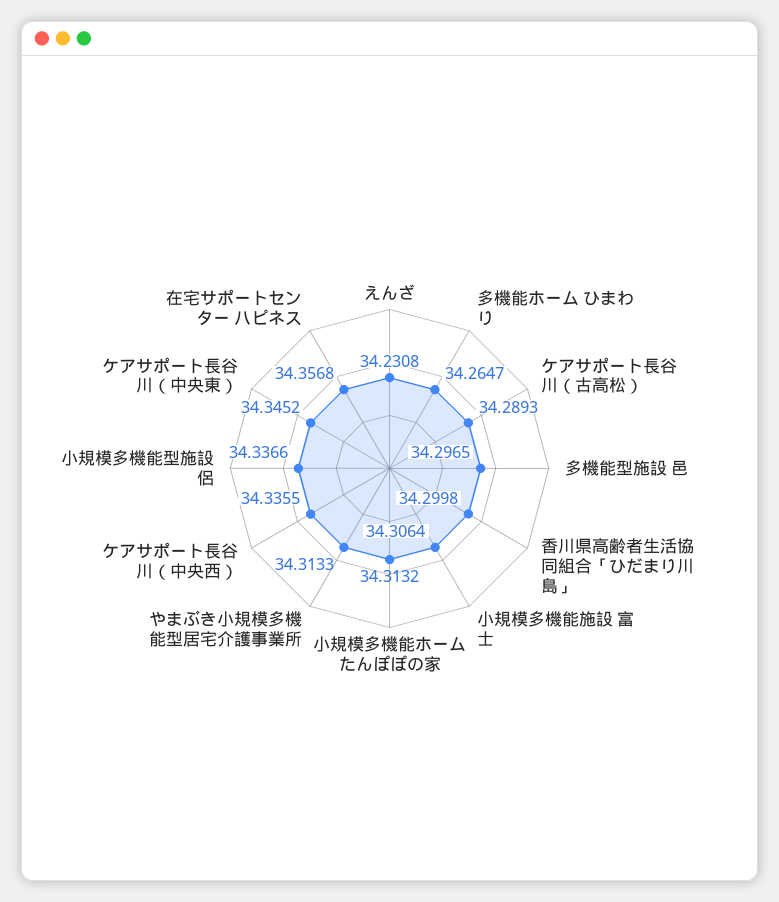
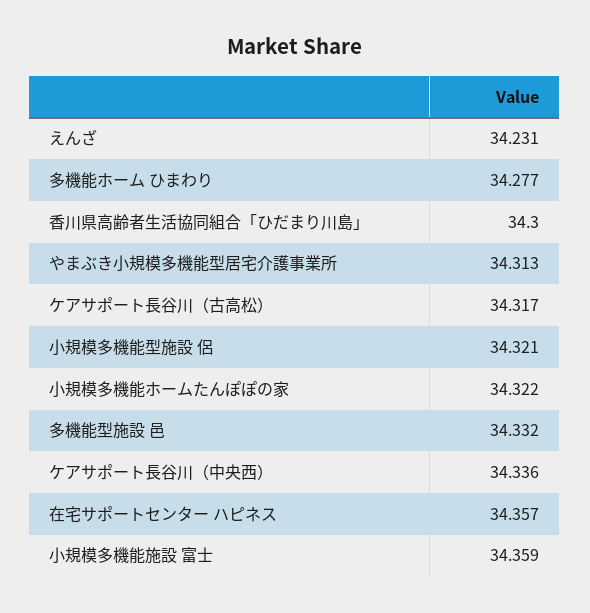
多機能ホーム ひまわり: 34.2647 -> 34.277
ケアサポート長谷川（古高松）: 34.2893 -> 34.317
多機能型施設 邑: 34.2965 -> 34.332
小規模多機能施設 富士: 34.3064 -> 34.359
小規模多機能ホームたんぽぽの家: 34.3132 -> 34.322
小規模多機能型施設 侶: 34.3366 -> 34.321
ケアサポート長谷川（中央東）: 34.3452 -> none

